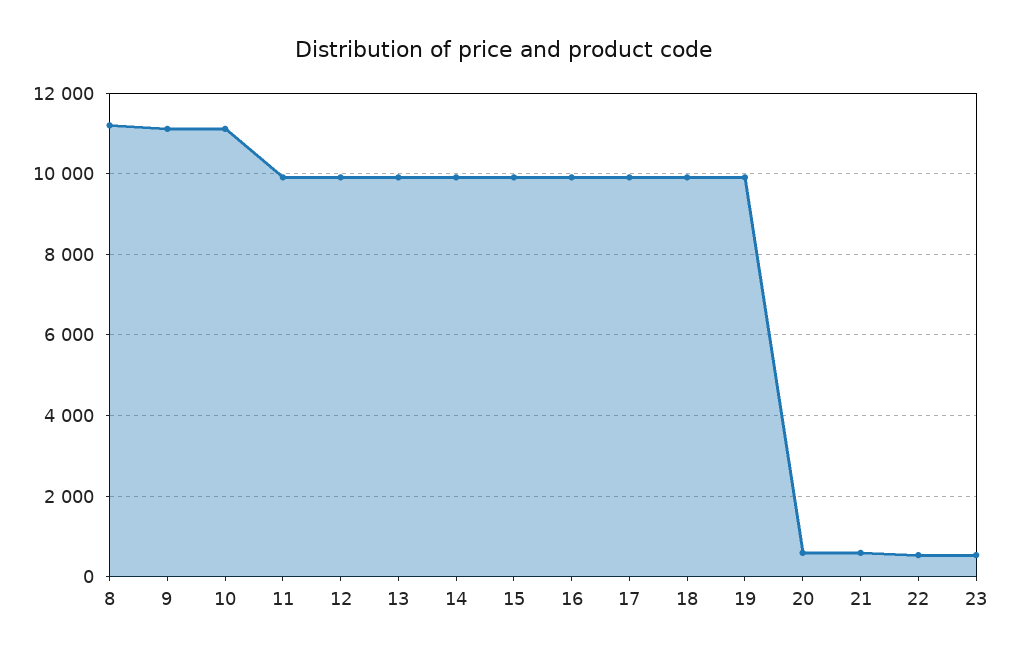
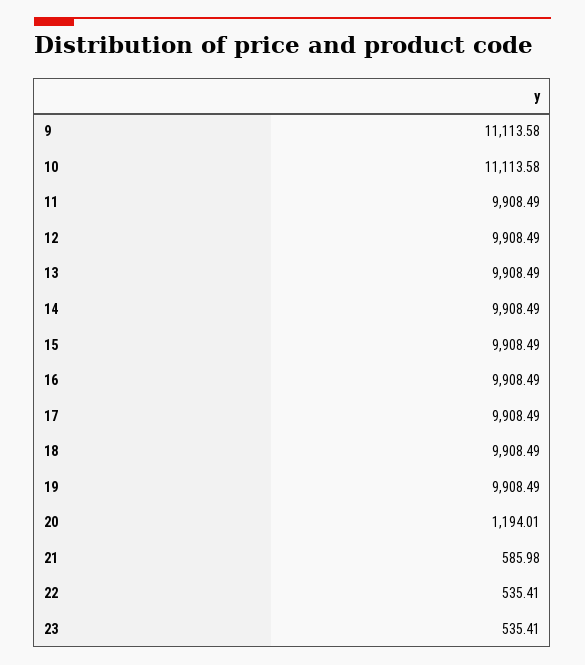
8: 11200 -> none
20: 600 -> 1194.01

